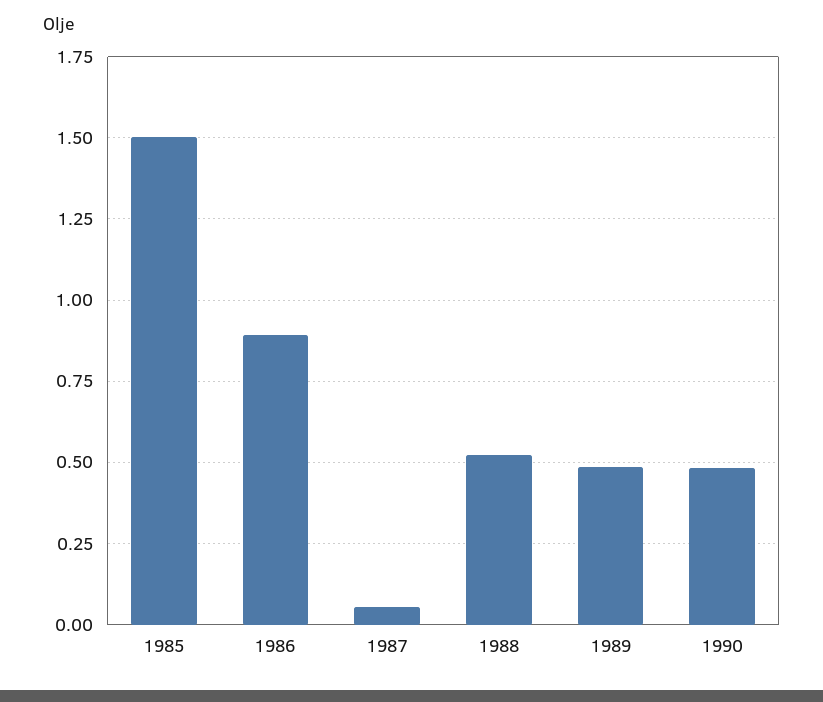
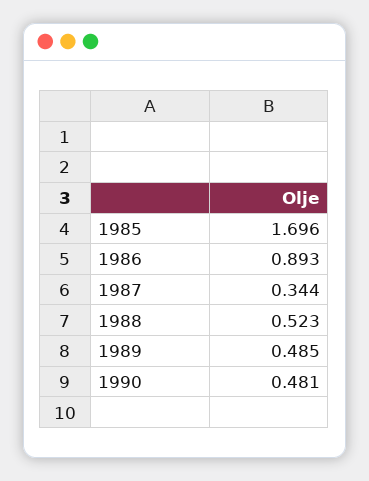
1985: 1.5 -> 1.696
1987: 0.05 -> 0.344

